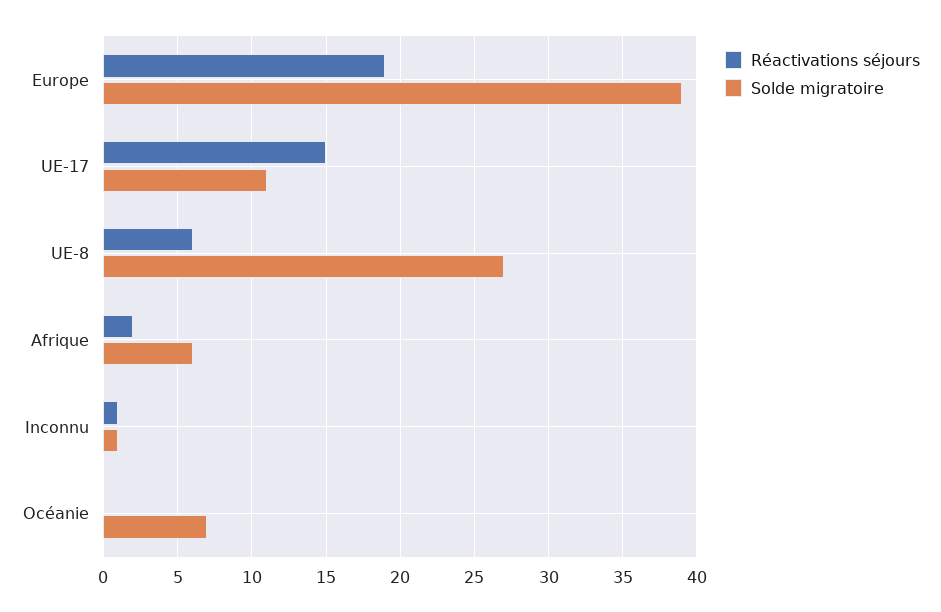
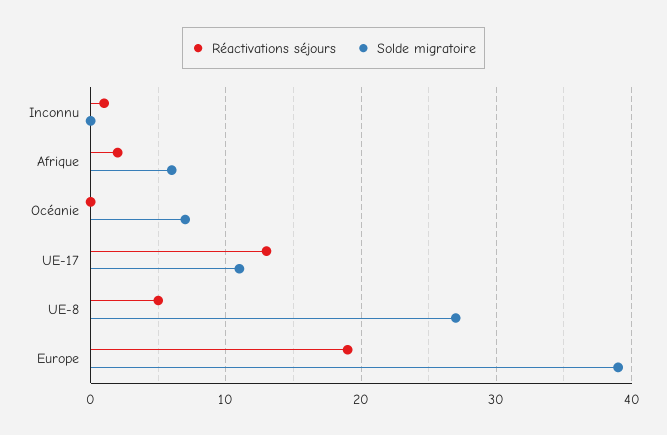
Réactivations séjours, UE-17: 15 -> 13
Réactivations séjours, UE-8: 6 -> 5
Solde migratoire, Inconnu: 1 -> 0

